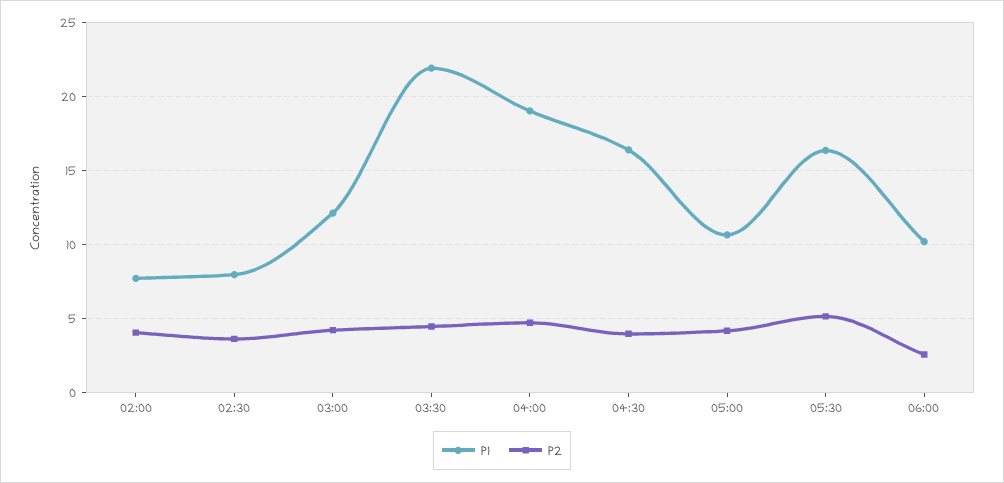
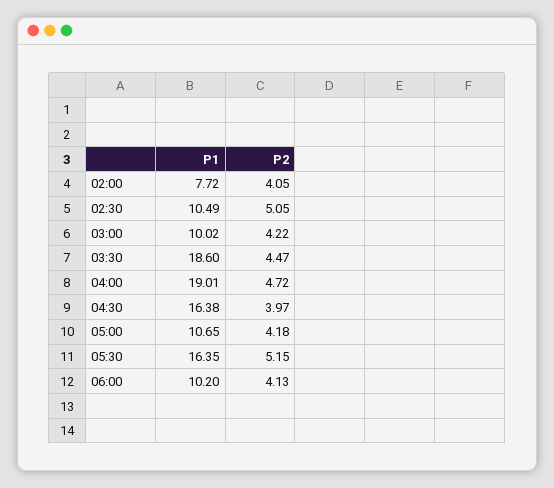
P1, 02:30: 8 -> 10.49
P2, 02:30: 3.5 -> 5.05
P1, 03:00: 12 -> 10.02
P1, 03:30: 22 -> 18.6
P2, 06:00: 2.5 -> 4.13

